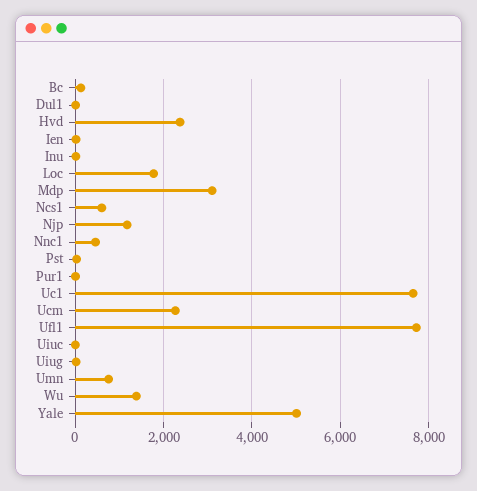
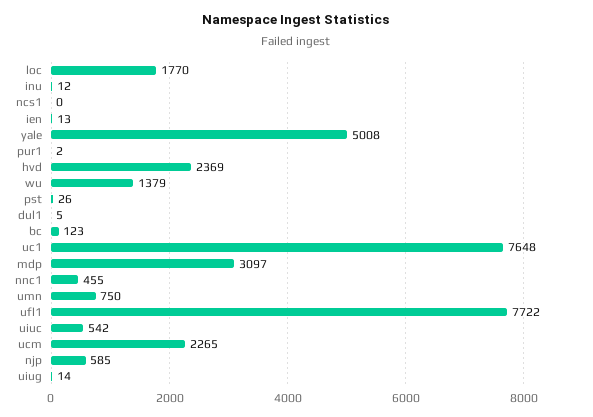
Ncs1: 600 -> 0
Njp: 1200 -> 585
Uiuc: 0 -> 542

